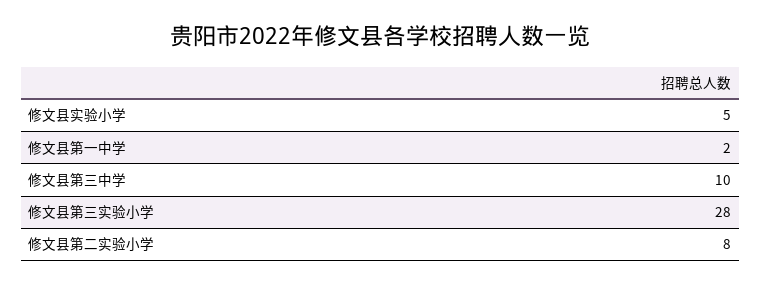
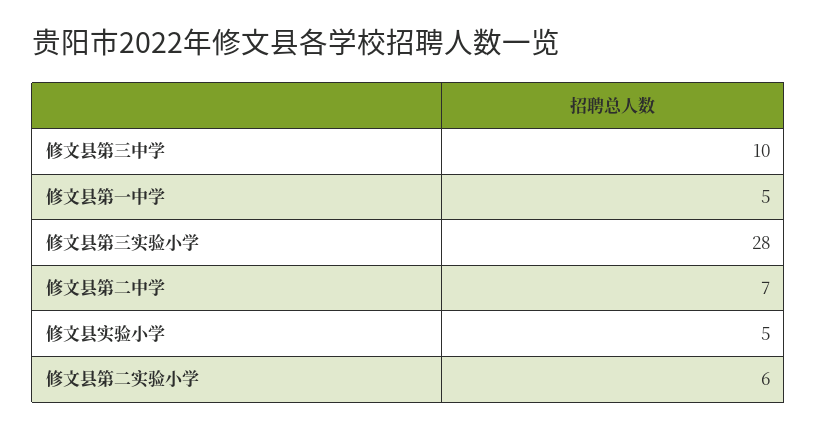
修文县第一中学: 2 -> 5
修文县第二实验小学: 8 -> 6
修文县第二中学: none -> 7

